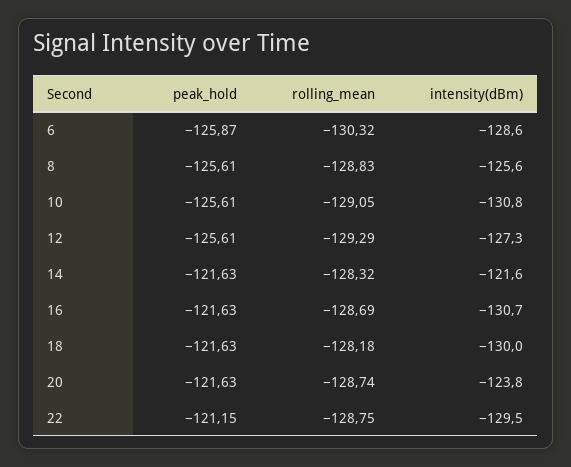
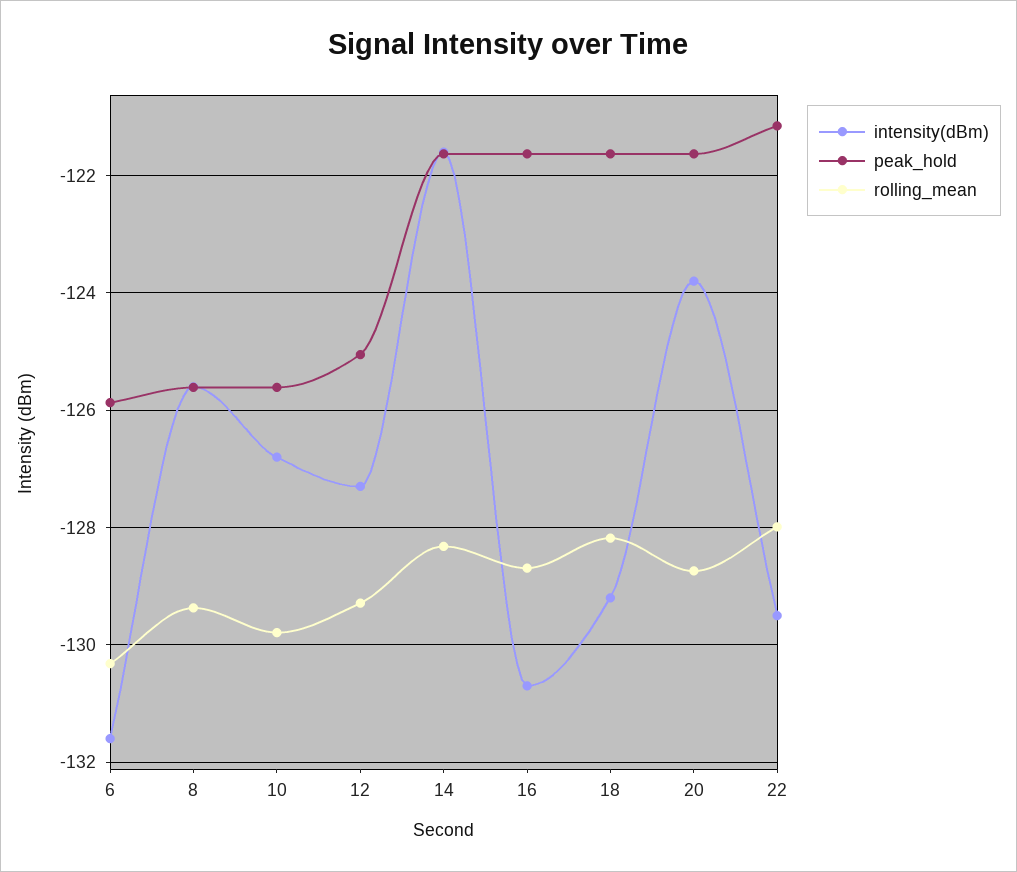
intensity(dBm), 6: -128.6 -> -131.6
rolling_mean, 8: -128.83 -> -129.4
rolling_mean, 10: -129.05 -> -129.8
intensity(dBm), 10: -130.8 -> -126.8
peak_hold, 12: -125.61 -> -125
intensity(dBm), 18: -130 -> -129.2
rolling_mean, 22: -128.75 -> -128

